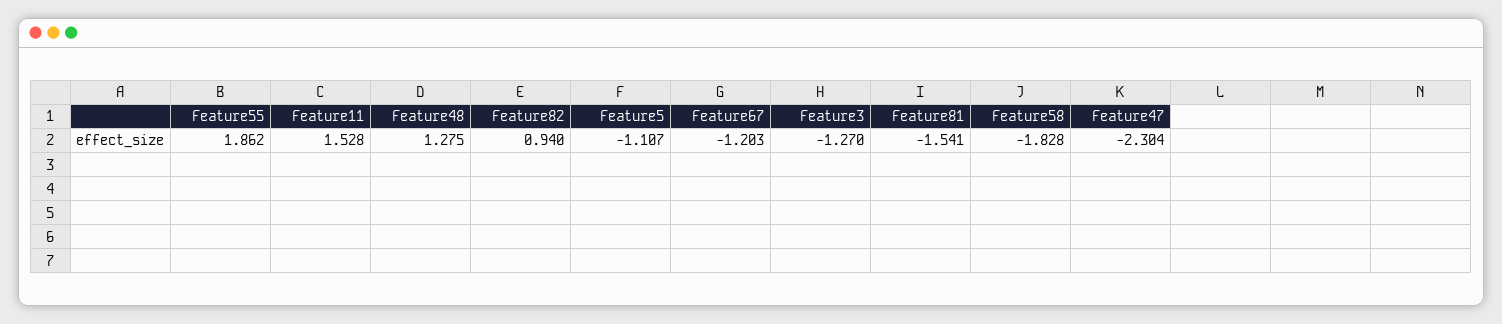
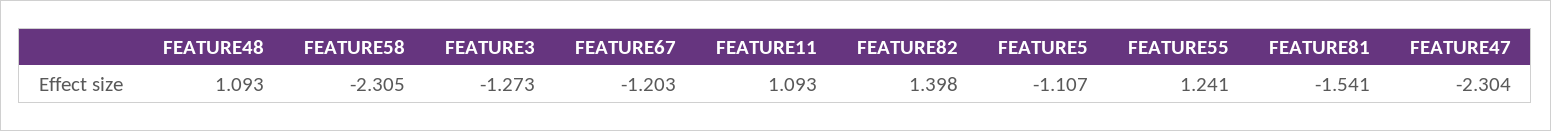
Feature55: 1.862 -> 1.241
Feature11: 1.528 -> 1.093
Feature48: 1.275 -> 1.093
Feature82: 0.94 -> 1.398
Feature3: -1.27 -> -1.273
Feature58: -1.828 -> -2.305

